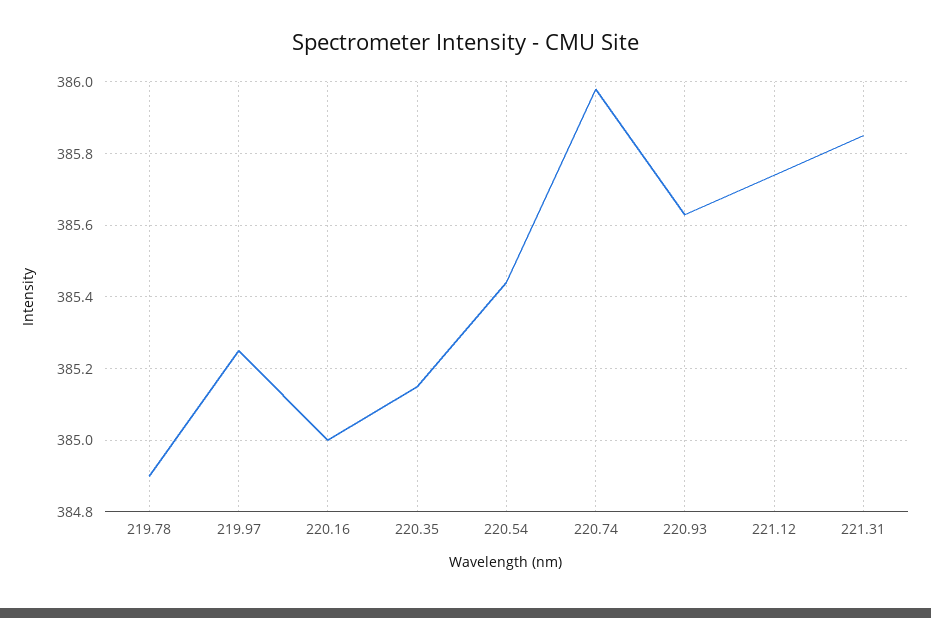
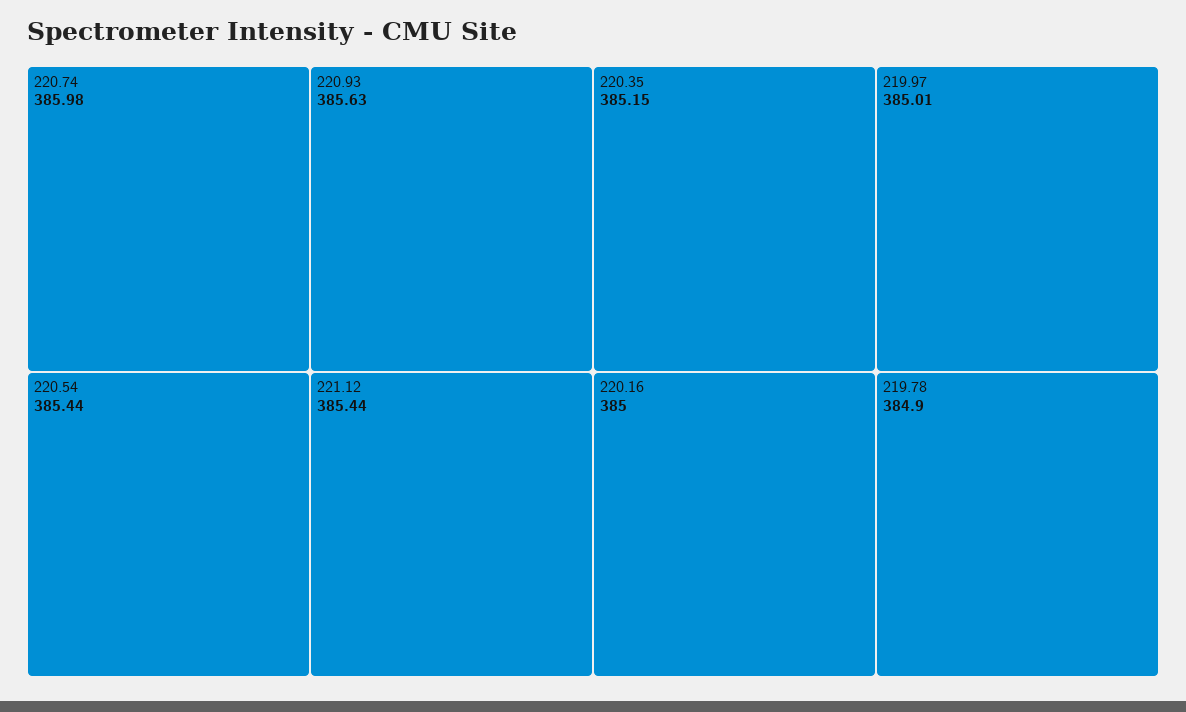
219.97: 385.25 -> 385.01
221.12: 385.75 -> 385.44
221.31: 385.85 -> none

